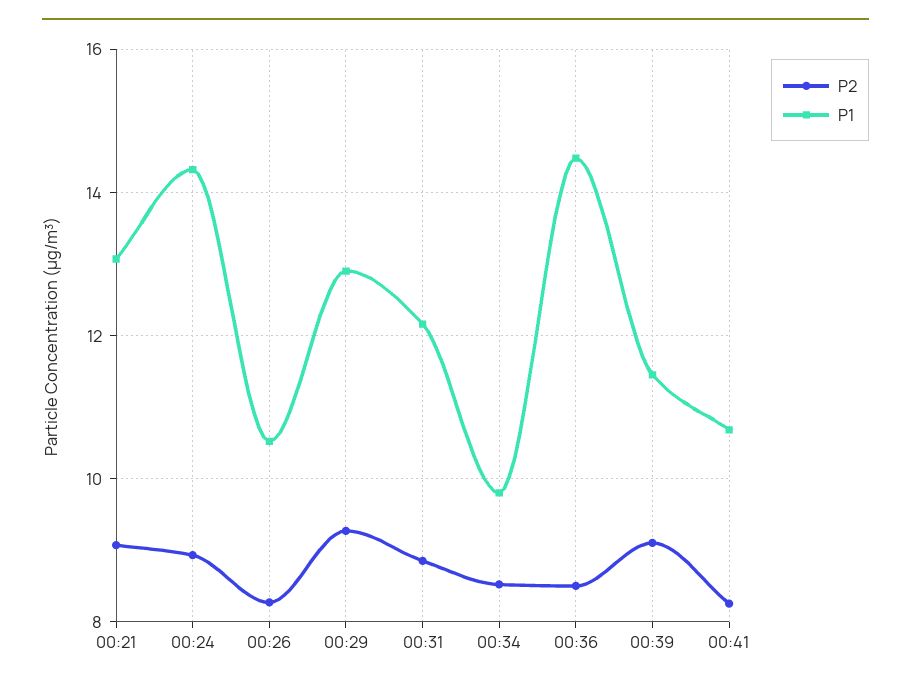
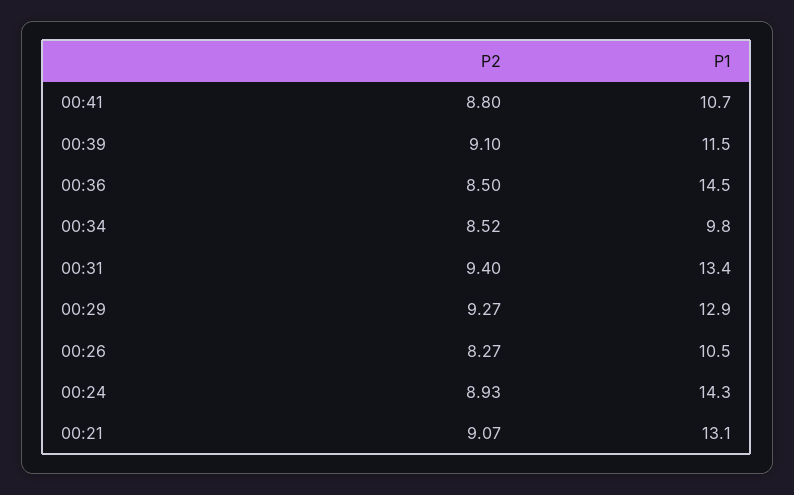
P2, 00:31: 8.8 -> 9.4
P1, 00:31: 12.2 -> 13.4
P2, 00:41: 8.2 -> 8.8

